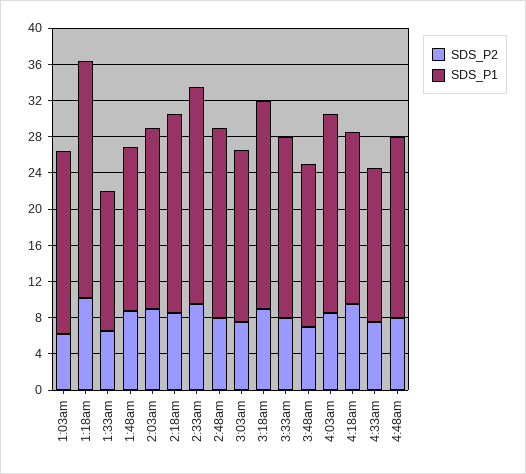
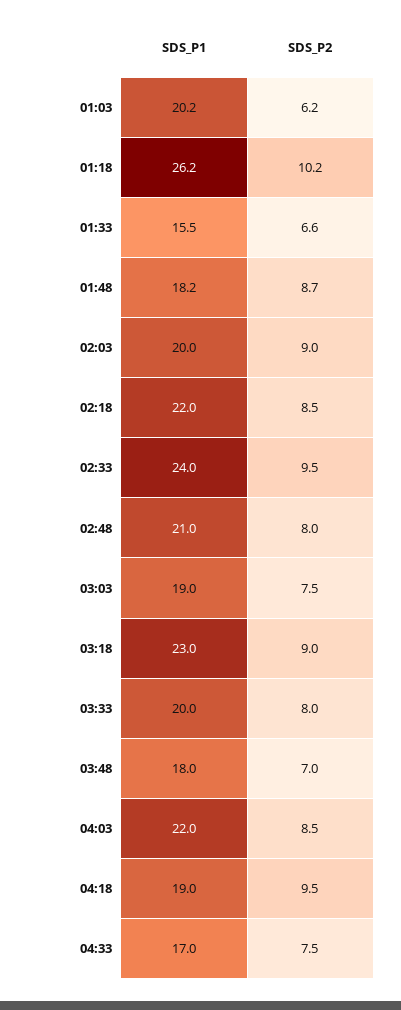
SDS_P2, 4:48am: 8 -> none
SDS_P1, 4:48am: 20 -> none

